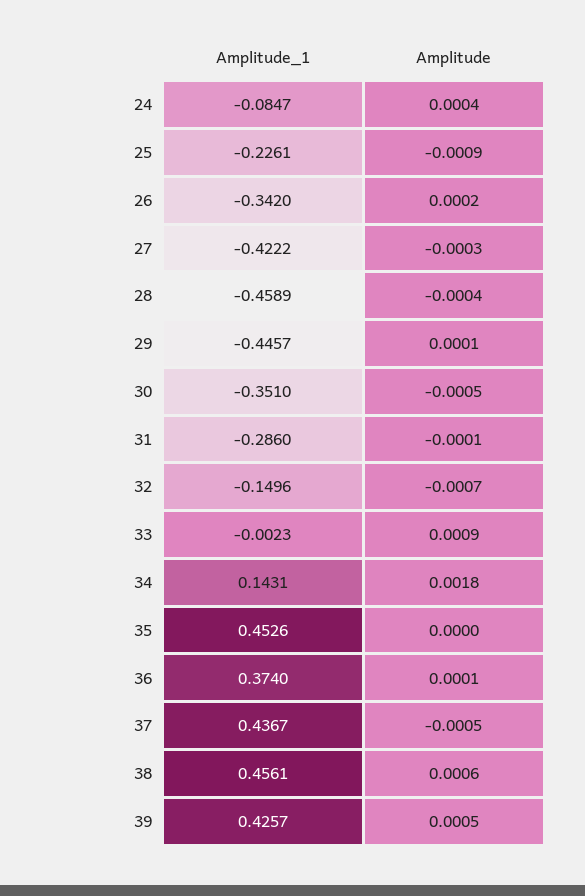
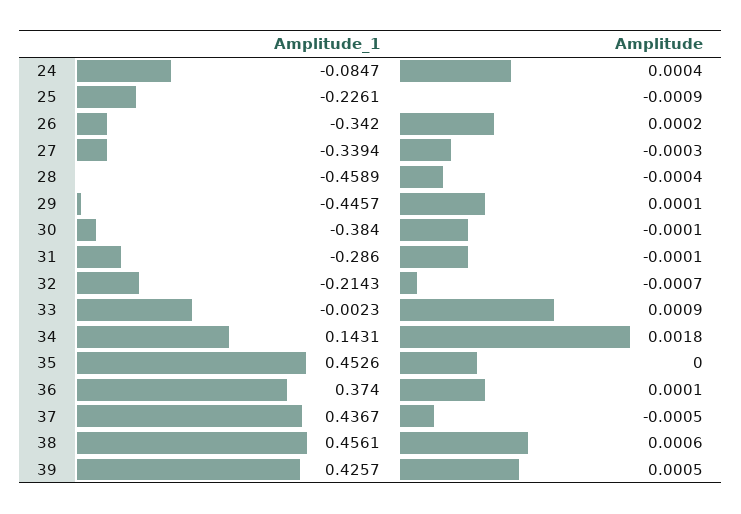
Amplitude_1, 27: -0.4222 -> -0.3394
Amplitude_1, 30: -0.351 -> -0.384
Amplitude, 30: -0.0005 -> -0.0001
Amplitude_1, 32: -0.1496 -> -0.2143

